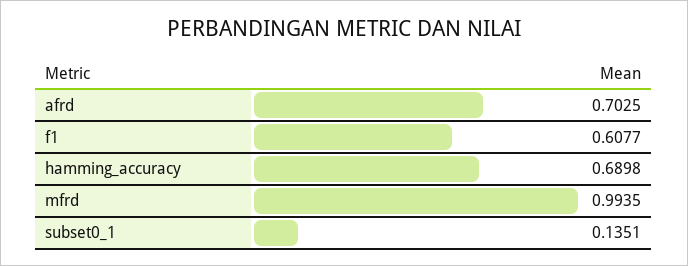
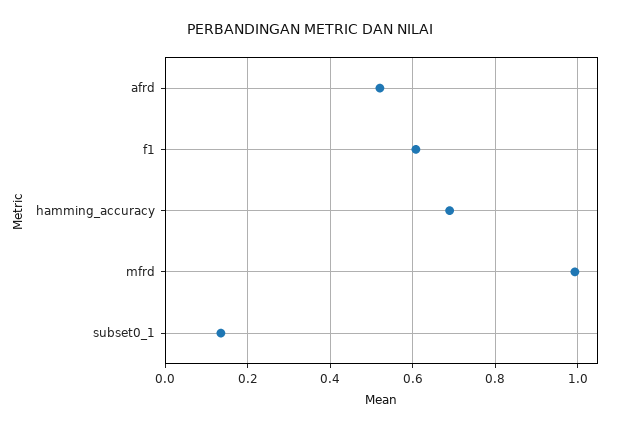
afrd: 0.7025 -> 0.52

